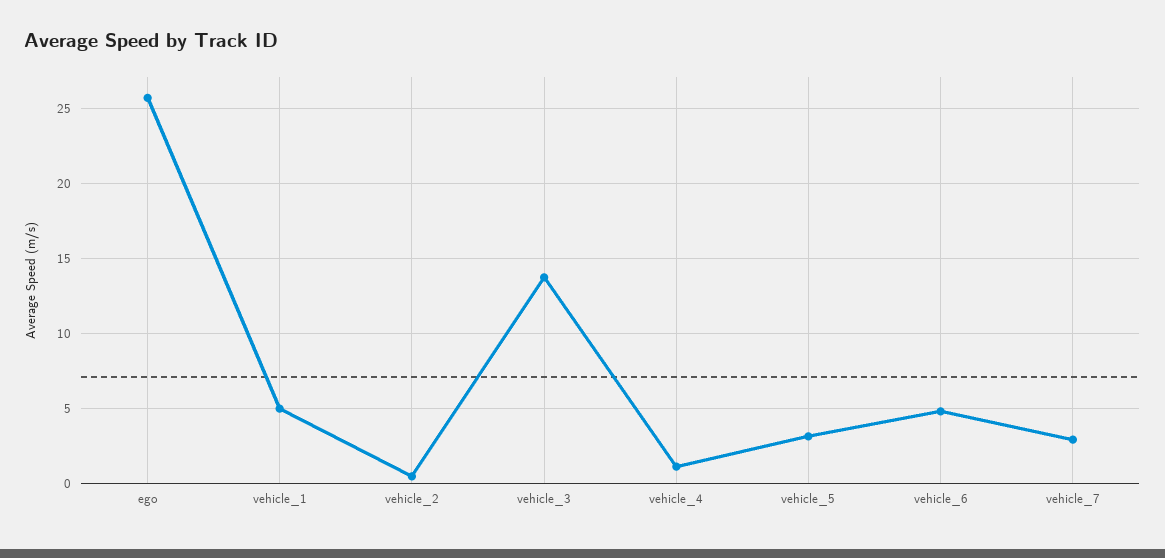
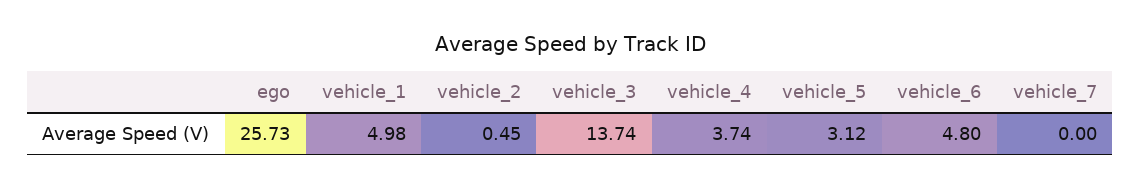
vehicle_4: 1 -> 3.74
vehicle_7: 3 -> 0

